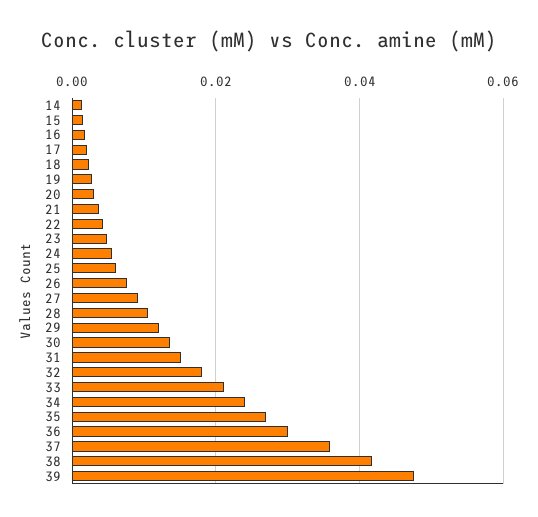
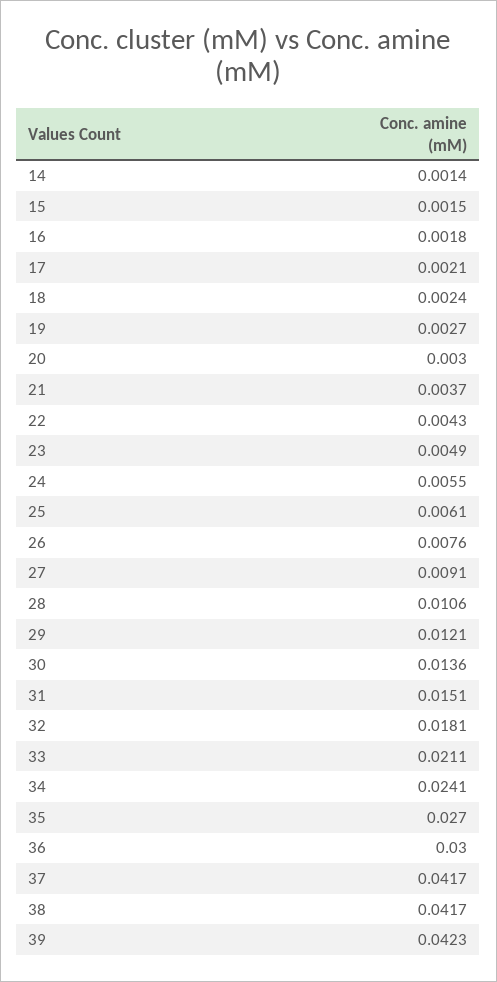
37: 0.036 -> 0.0417
39: 0.048 -> 0.0423

